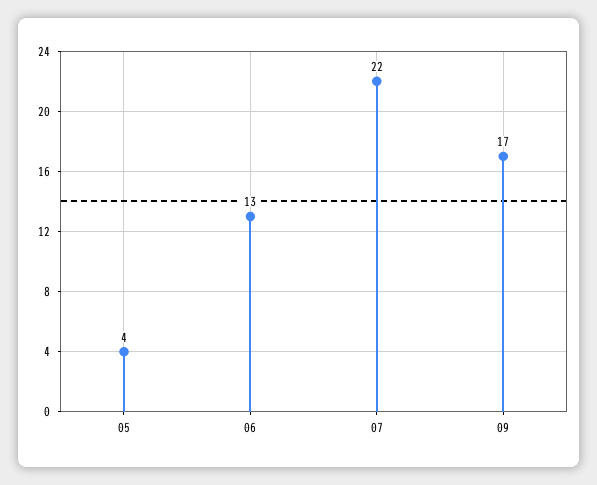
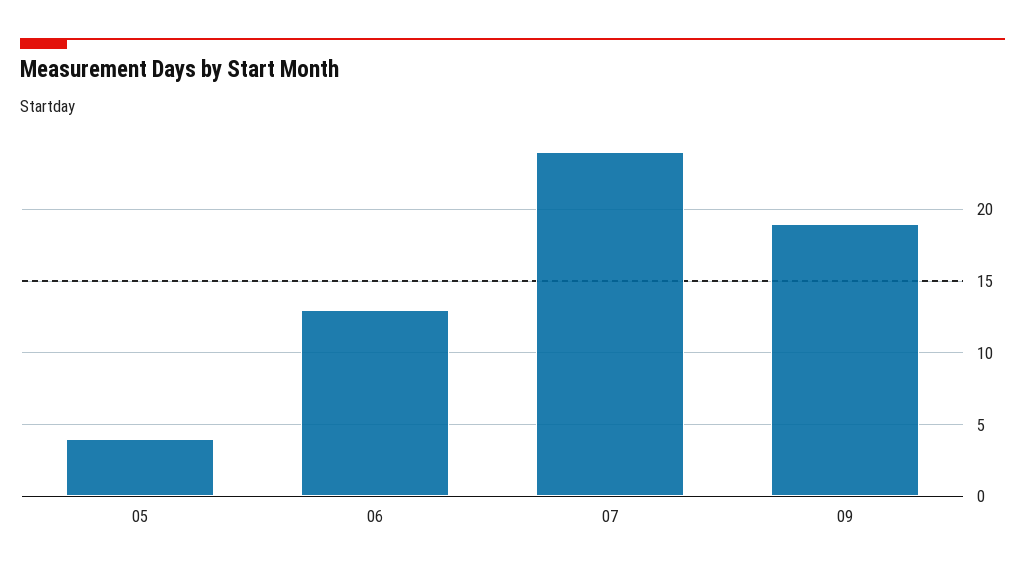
07: 22 -> 24
09: 17 -> 19

